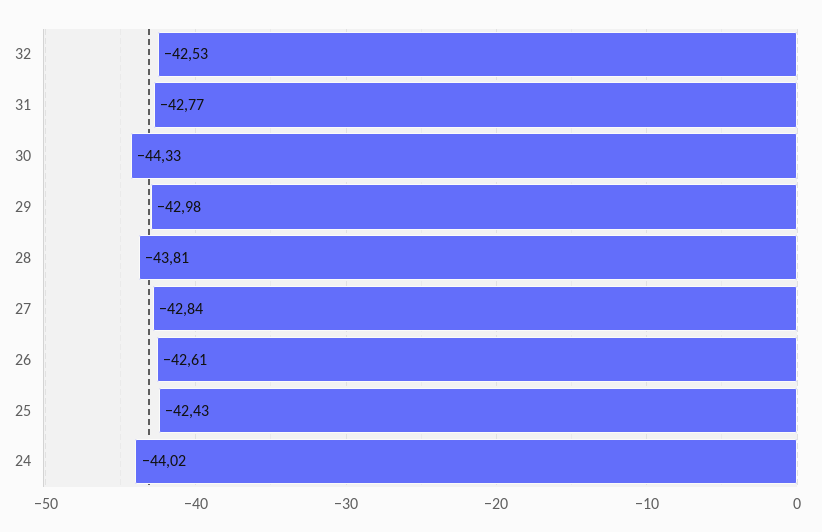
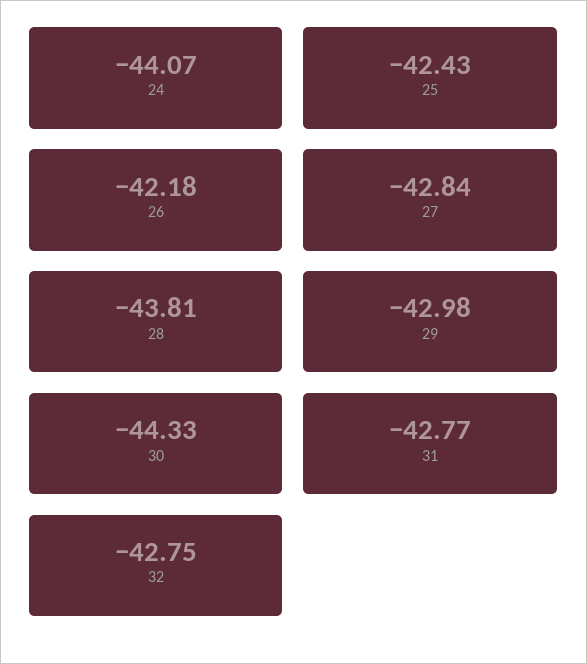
32: -42.53 -> -42.75
26: -42.61 -> -42.18
24: -44.02 -> -44.07

